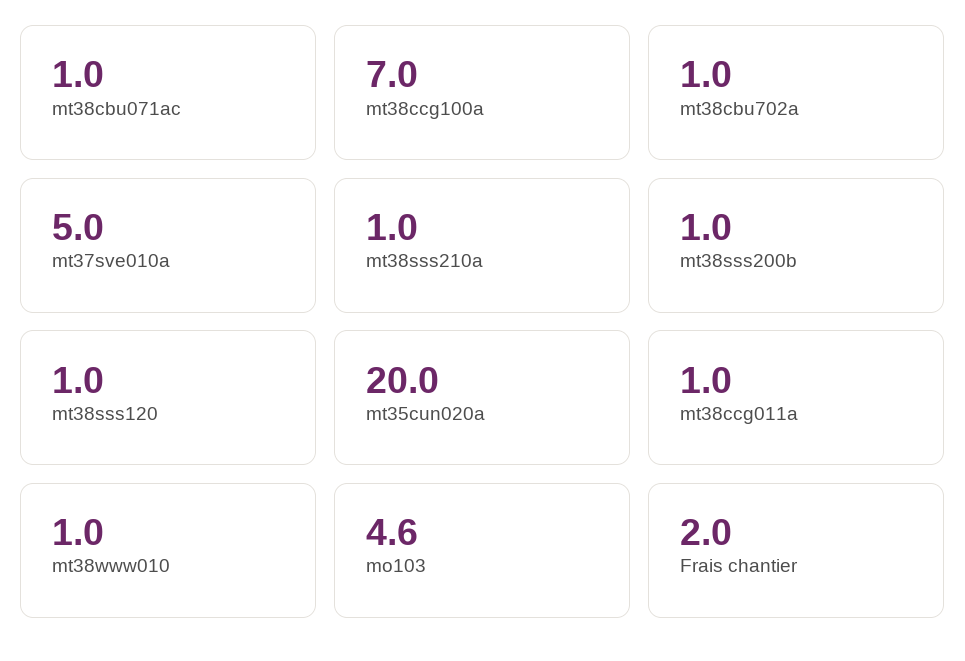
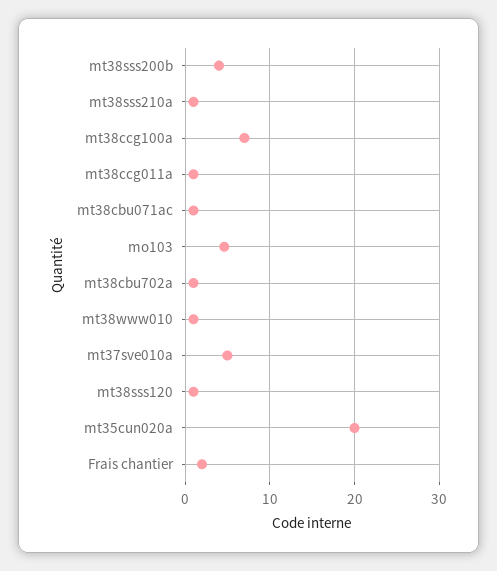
mt38sss200b: 1 -> 4

